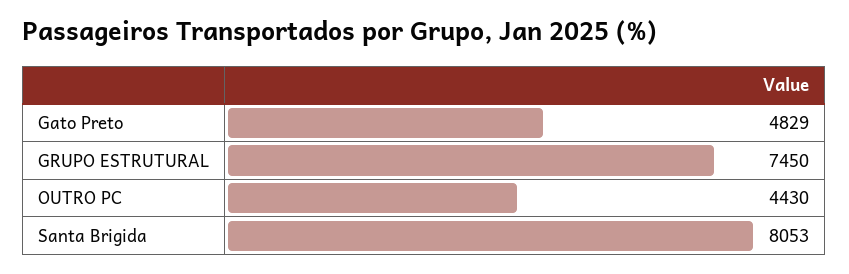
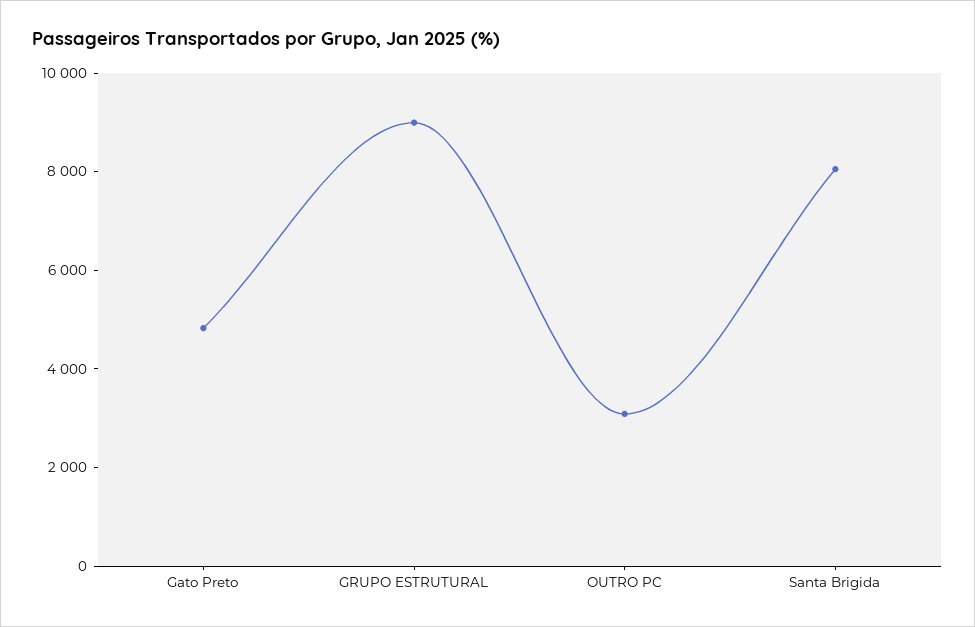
GRUPO ESTRUTURAL: 7450 -> 9000
OUTRO PC: 4430 -> 3000

